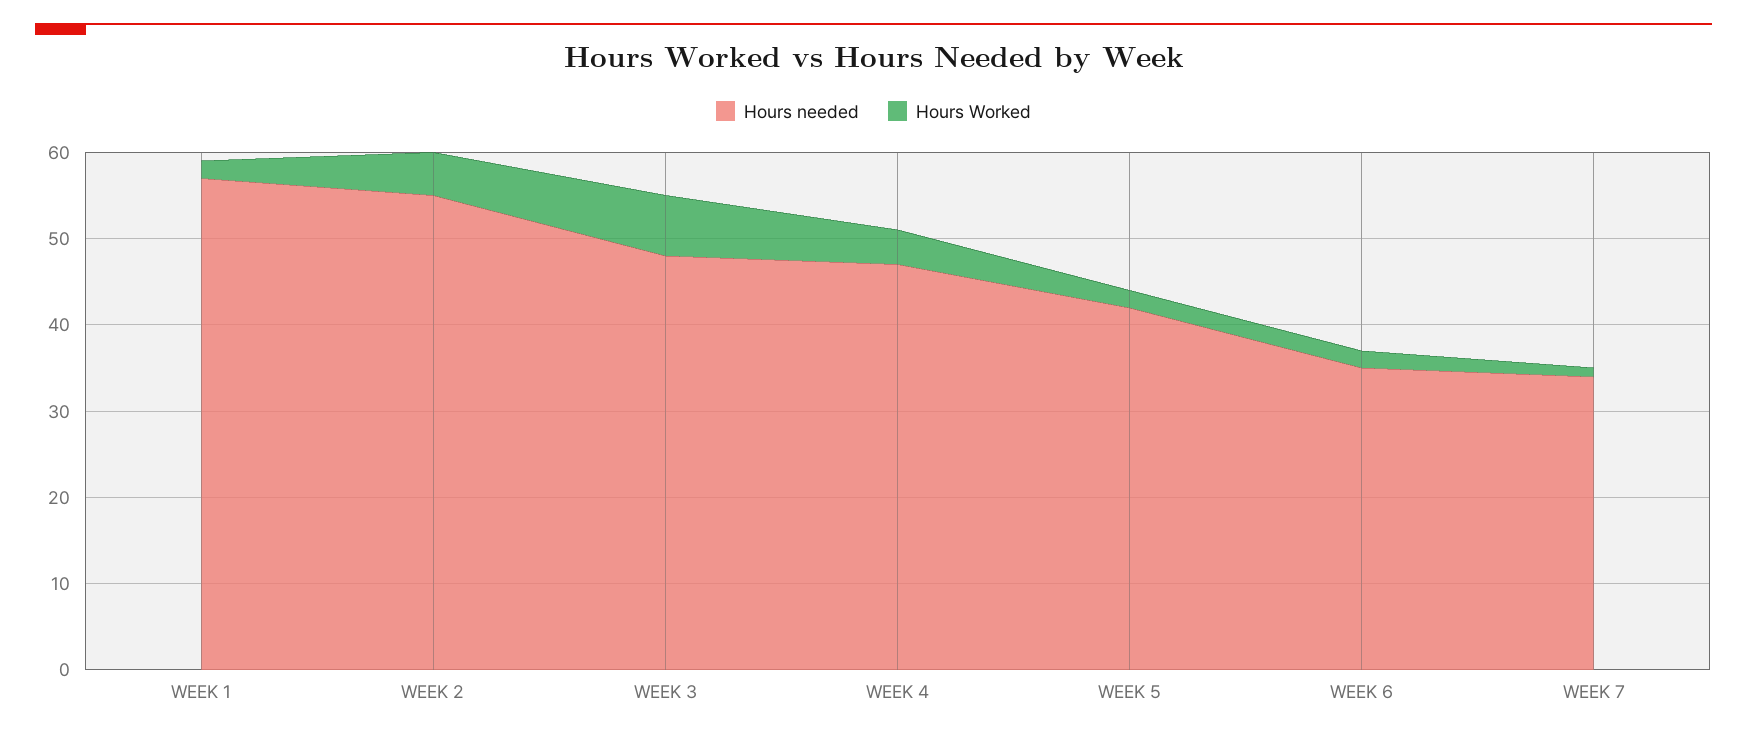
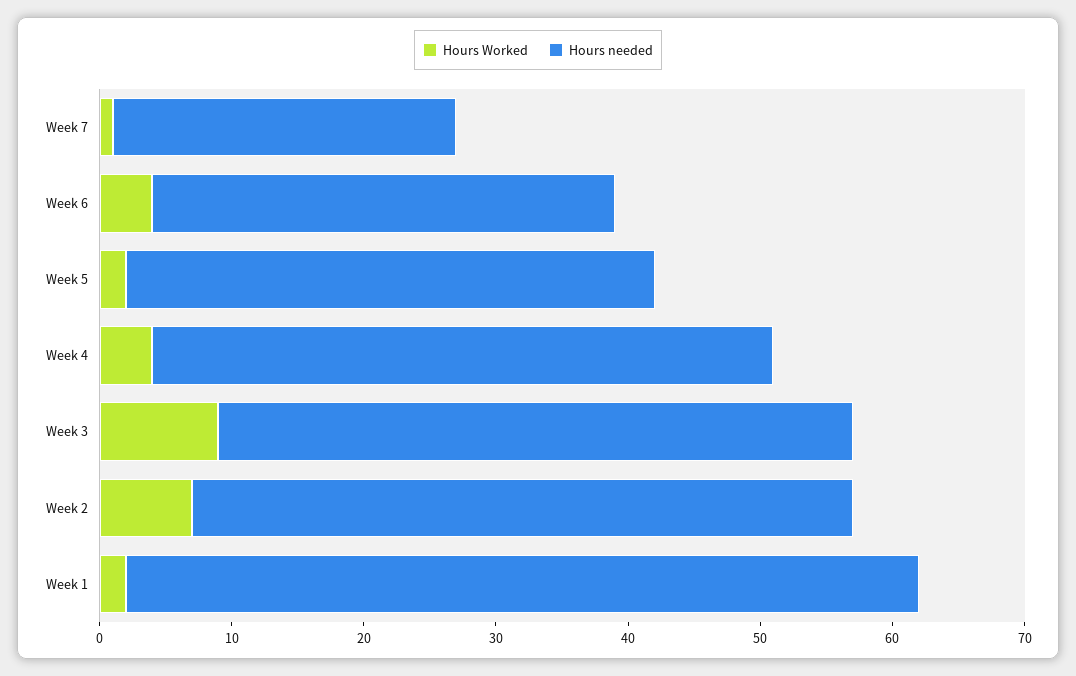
Hours needed, WEEK 1: 57 -> 60
Hours needed, WEEK 2: 55 -> 50
Hours Worked, WEEK 2: 5 -> 7
Hours Worked, WEEK 3: 7 -> 9
Hours needed, WEEK 5: 42 -> 40
Hours Worked, WEEK 6: 2 -> 4
Hours needed, WEEK 7: 34 -> 26

